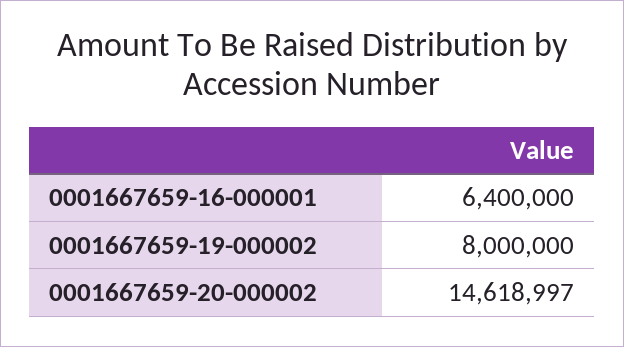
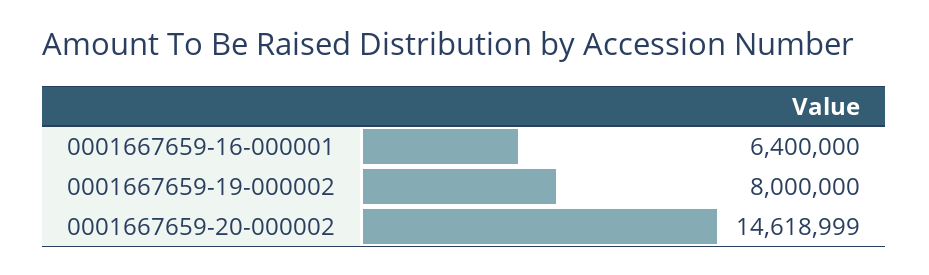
0001667659-20-000002: 14618997 -> 14618999

